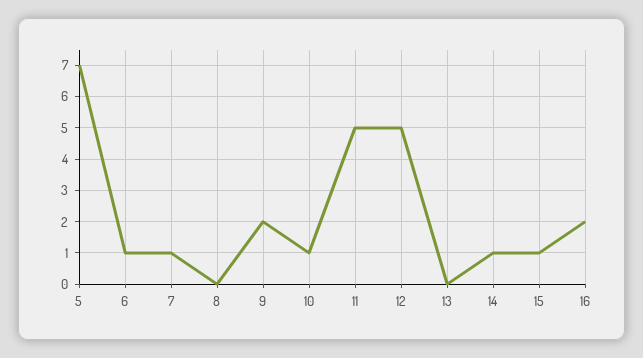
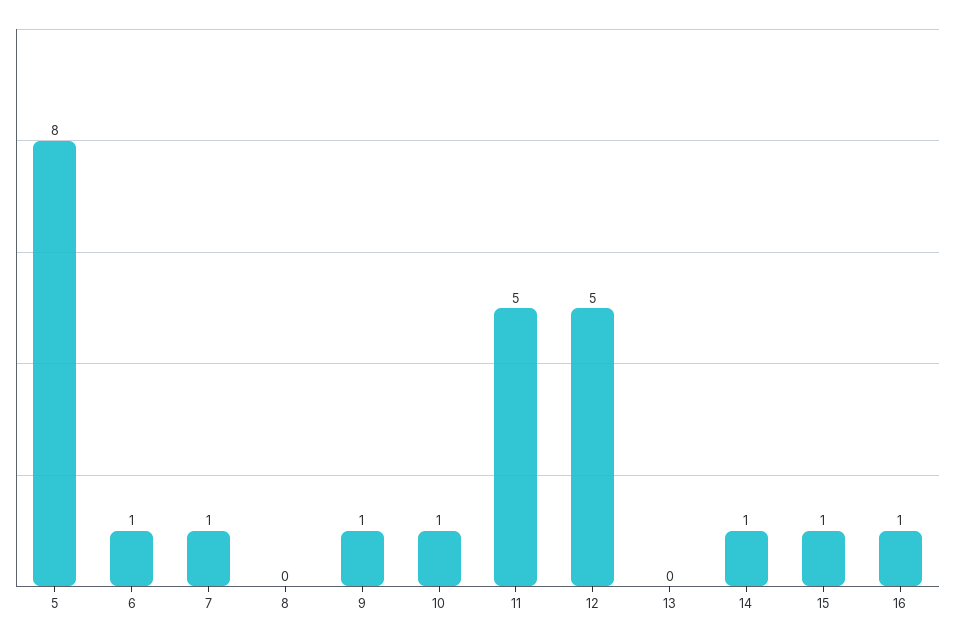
5: 7 -> 8
9: 2 -> 1
16: 2 -> 1

